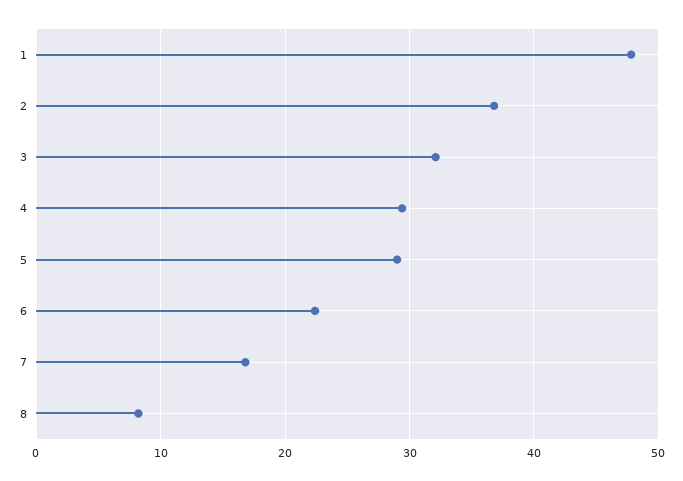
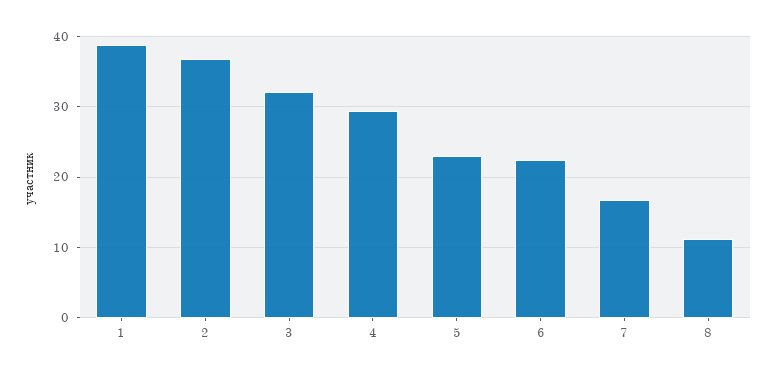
1: 48 -> 39
5: 29 -> 23
8: 8 -> 11

